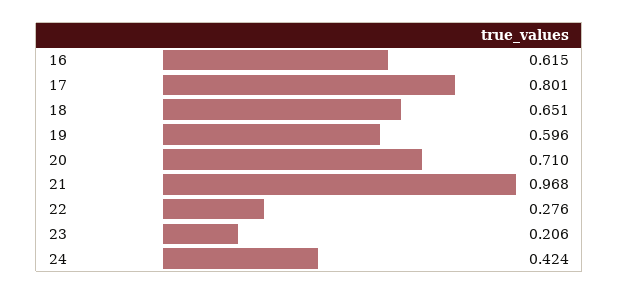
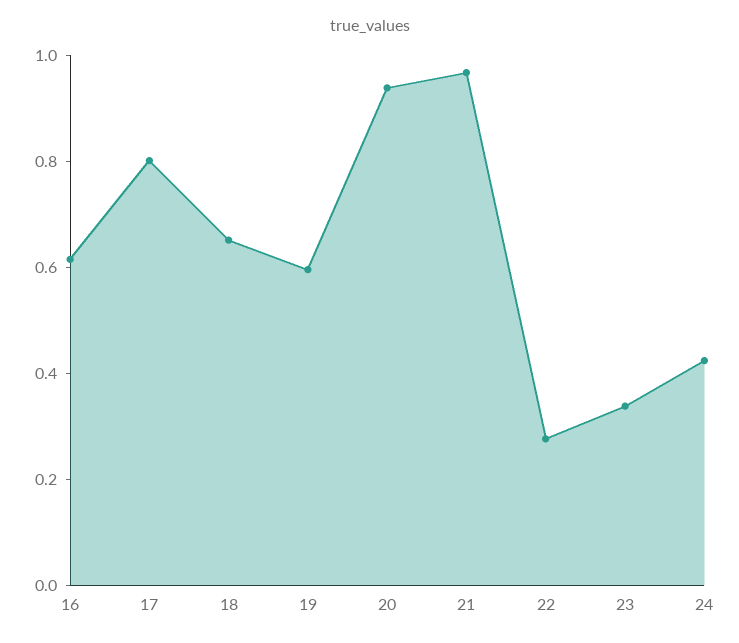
20: 0.71 -> 0.95
23: 0.206 -> 0.35

